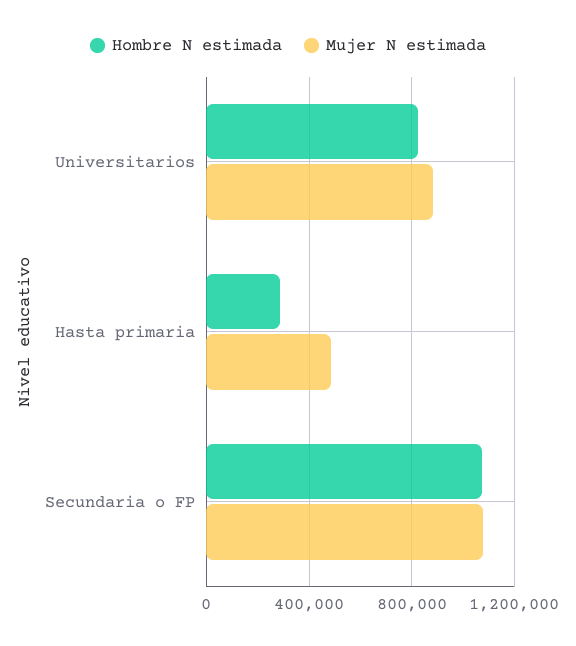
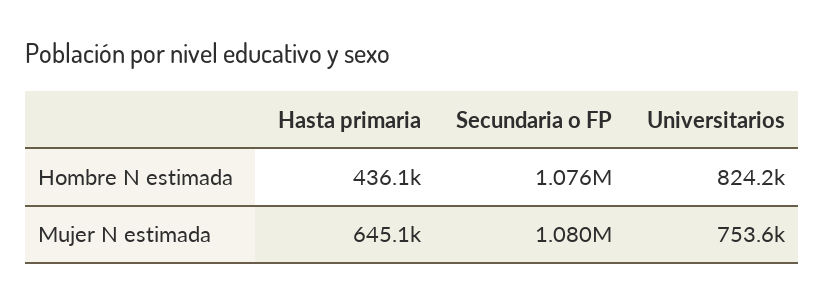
Mujer N estimada, Universitarios: 900000 -> 753600
Hombre N estimada, Hasta primaria: 300000 -> 436100
Mujer N estimada, Hasta primaria: 500000 -> 645100

